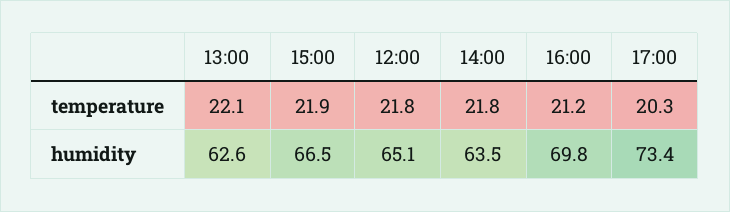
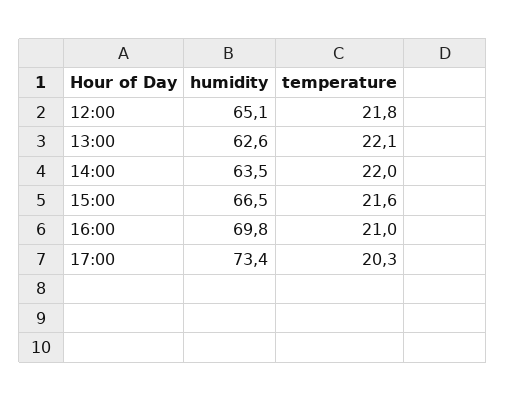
15:00, temperature: 21.9 -> 21.6
14:00, temperature: 21.8 -> 22
16:00, temperature: 21.2 -> 21

